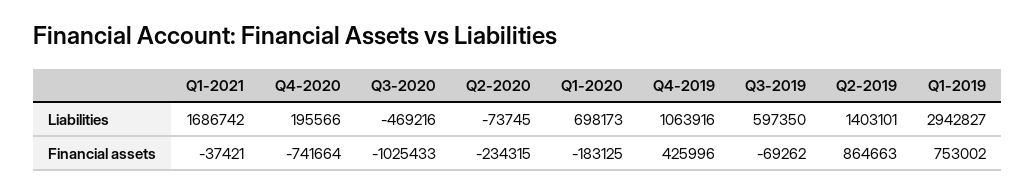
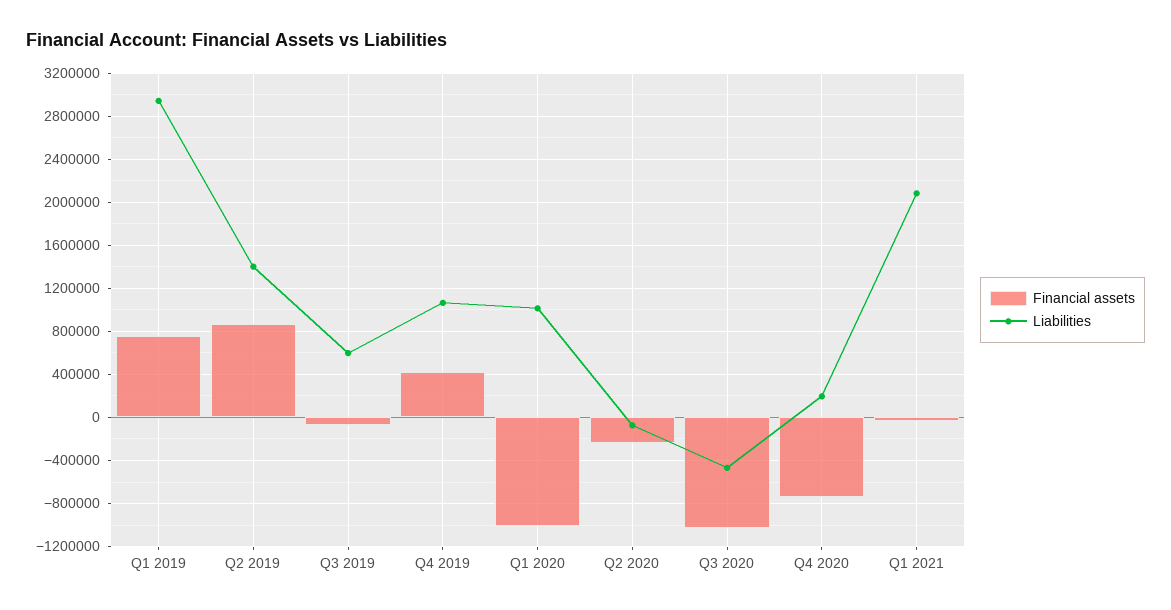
Liabilities, Q1-2021: 1686742 -> 2100000
Liabilities, Q1-2020: 698173 -> 1000000
Financial assets, Q1-2020: -183125 -> -1000000

